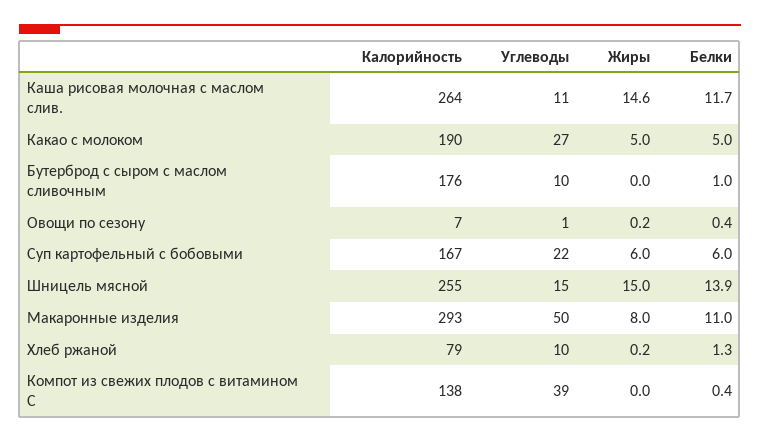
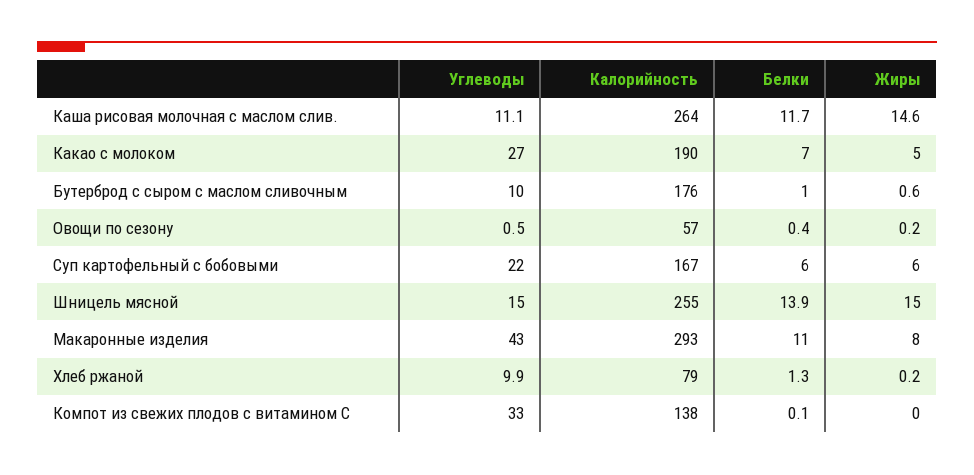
Белки, Какао с молоком: 5 -> 7
Жиры, Бутерброд с сыром с маслом сливочным: 0 -> 0.6
Калорийность, Овощи по сезону: 7 -> 57
Углеводы, Макаронные изделия: 50 -> 43
Углеводы, Компот из свежих плодов с витамином С: 39 -> 33
Белки, Компот из свежих плодов с витамином С: 0.4 -> 0.1

